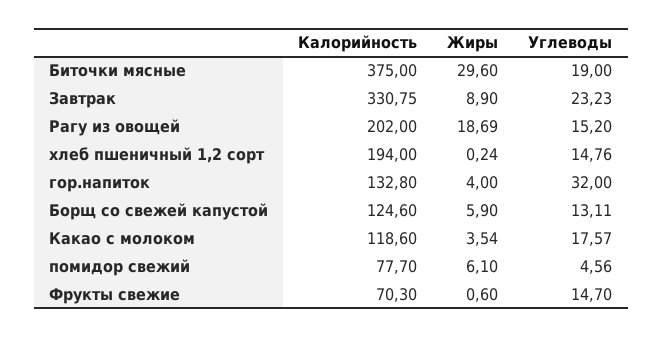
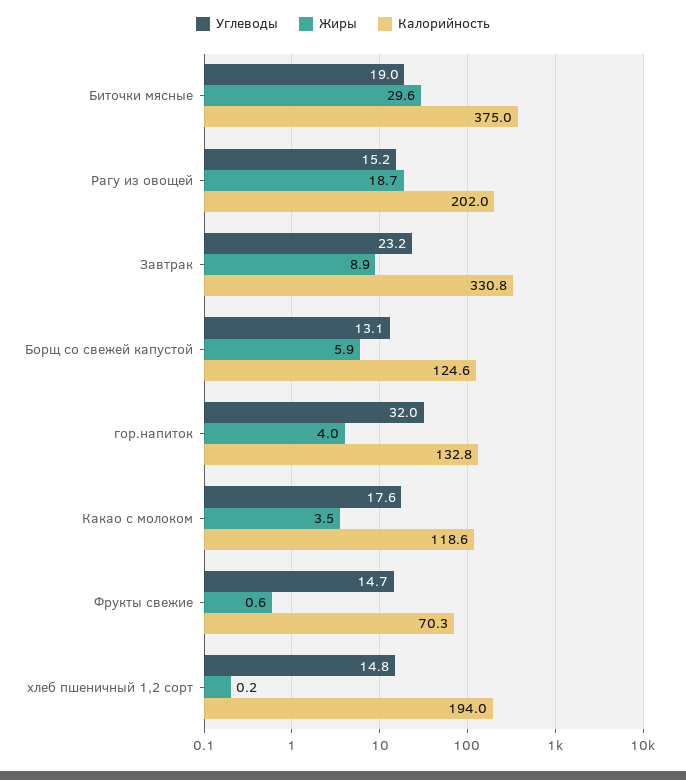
Калорийность, помидор свежий: 77.7 -> none
Жиры, помидор свежий: 6.1 -> none
Углеводы, помидор свежий: 4.56 -> none

